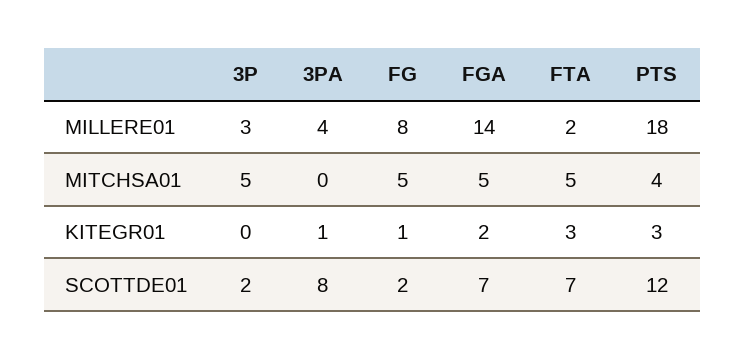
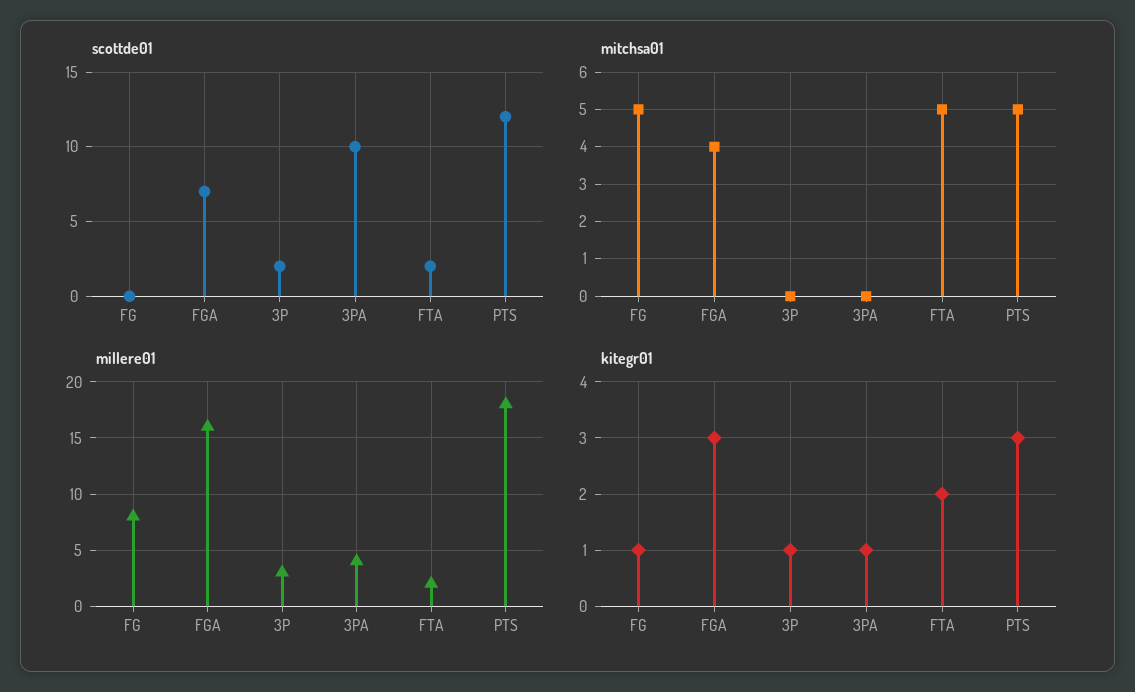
MILLERE01, FGA: 14 -> 16
MITCHSA01, 3P: 5 -> 0
MITCHSA01, FGA: 5 -> 4
MITCHSA01, PTS: 4 -> 5
KITEGR01, 3P: 0 -> 1
KITEGR01, FGA: 2 -> 3
KITEGR01, FTA: 3 -> 2
SCOTTDE01, 3PA: 8 -> 10
SCOTTDE01, FG: 2 -> 0
SCOTTDE01, FTA: 7 -> 2

